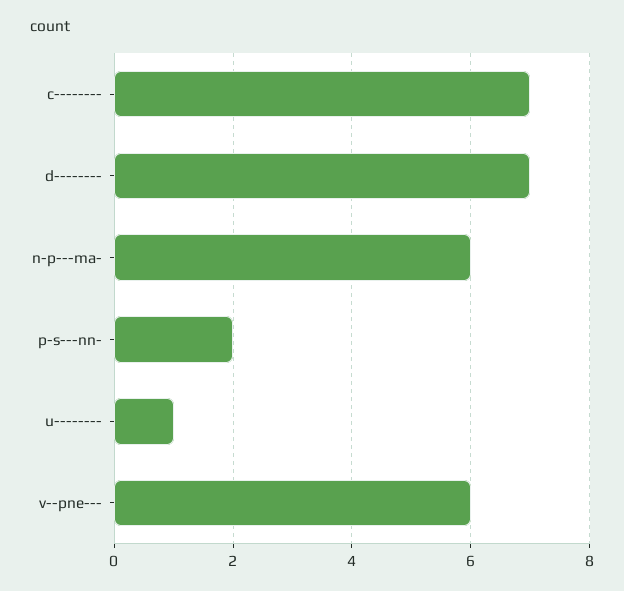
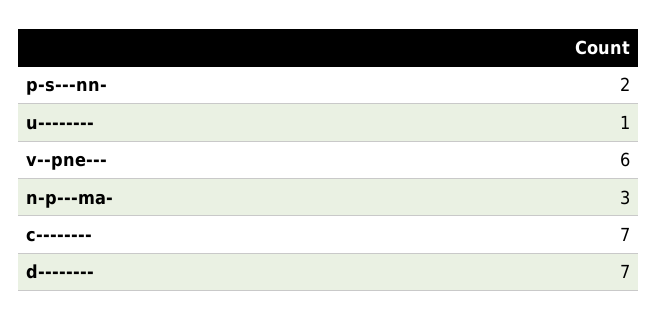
n-p---ma-: 6 -> 3

